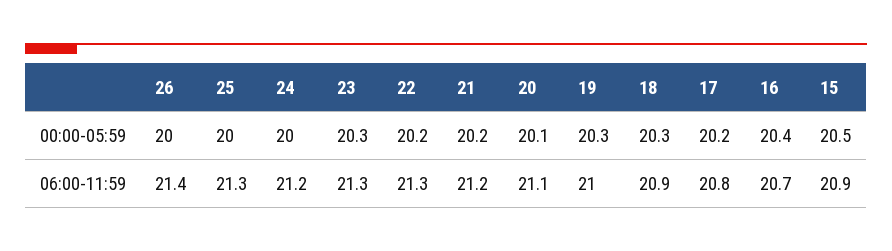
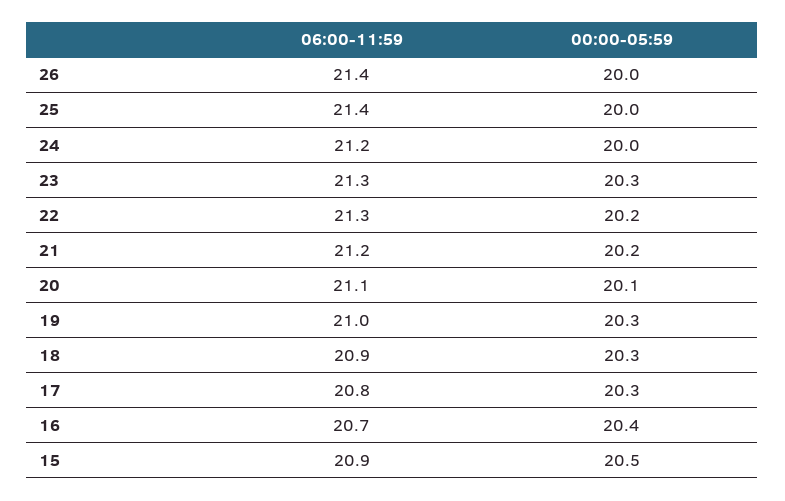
17, 00:00-05:59: 20.2 -> 20.3
25, 06:00-11:59: 21.3 -> 21.4

